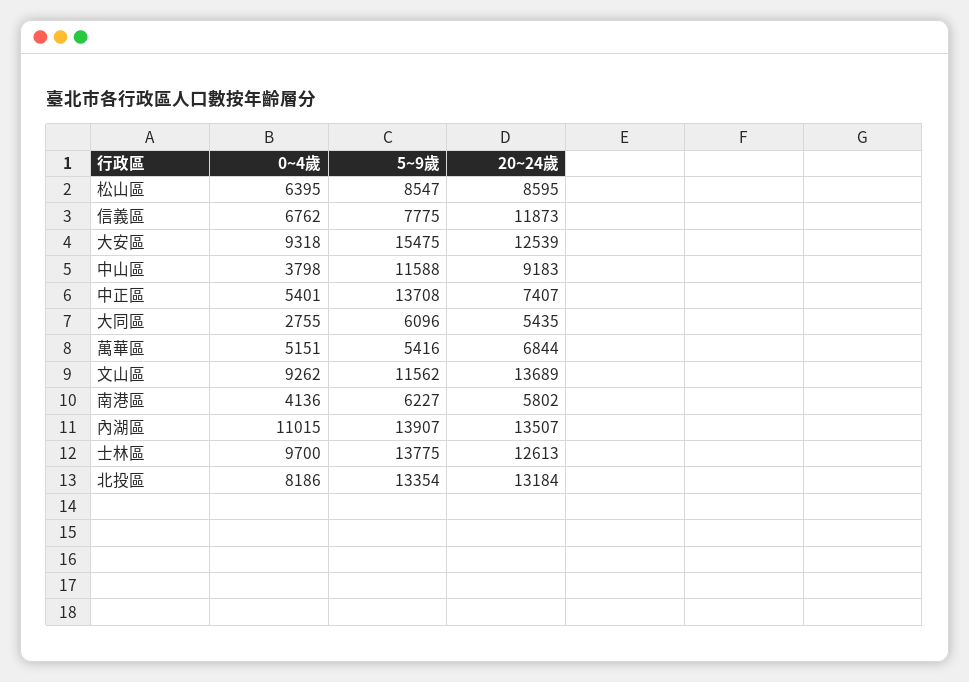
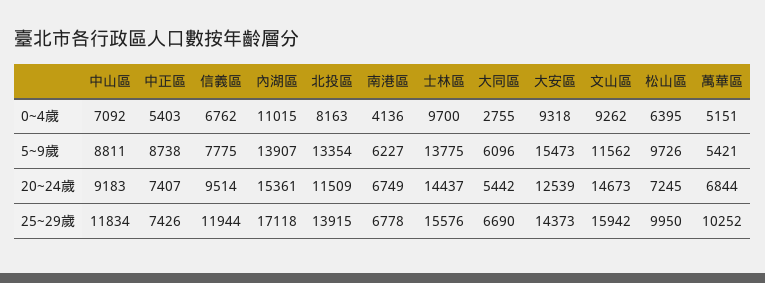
5~9歲, 松山區: 8547 -> 9726
20~24歲, 松山區: 8595 -> 7245
20~24歲, 信義區: 11873 -> 9514
5~9歲, 大安區: 15475 -> 15473
0~4歲, 中山區: 3798 -> 7092
5~9歲, 中山區: 11588 -> 8811
0~4歲, 中正區: 5401 -> 5403
5~9歲, 中正區: 13708 -> 8738
20~24歲, 大同區: 5435 -> 5442
5~9歲, 萬華區: 5416 -> 5421
20~24歲, 文山區: 13689 -> 14673
20~24歲, 南港區: 5802 -> 6749
20~24歲, 內湖區: 13507 -> 15361
20~24歲, 士林區: 12613 -> 14437
0~4歲, 北投區: 8186 -> 8163
20~24歲, 北投區: 13184 -> 11509
25~29歲, 中山區: none -> 11834
25~29歲, 中正區: none -> 7426
25~29歲, 信義區: none -> 11944
25~29歲, 內湖區: none -> 17118
25~29歲, 北投區: none -> 13915
25~29歲, 南港區: none -> 6778
25~29歲, 士林區: none -> 15576
25~29歲, 大同區: none -> 6690
25~29歲, 大安區: none -> 14373
25~29歲, 文山區: none -> 15942
25~29歲, 松山區: none -> 9950
25~29歲, 萬華區: none -> 10252

